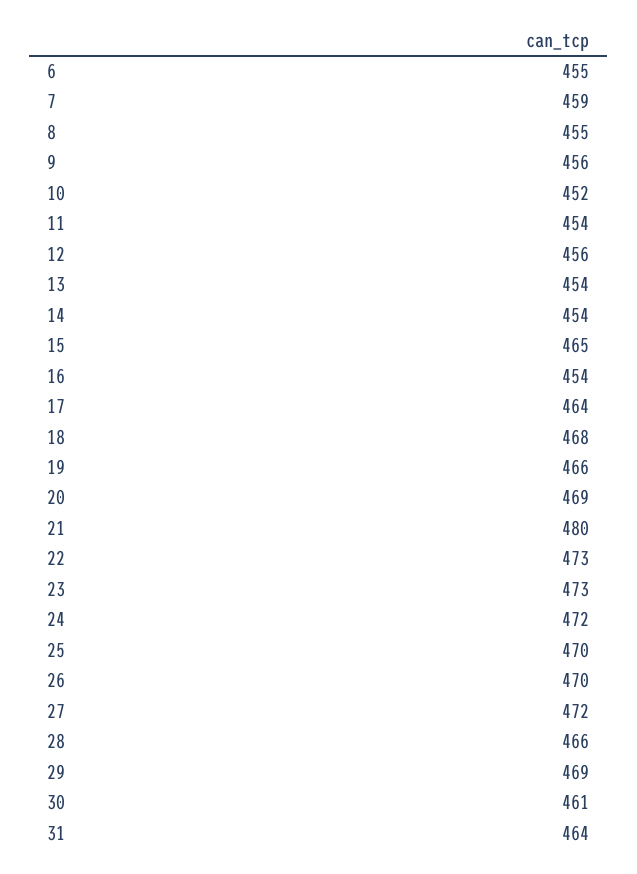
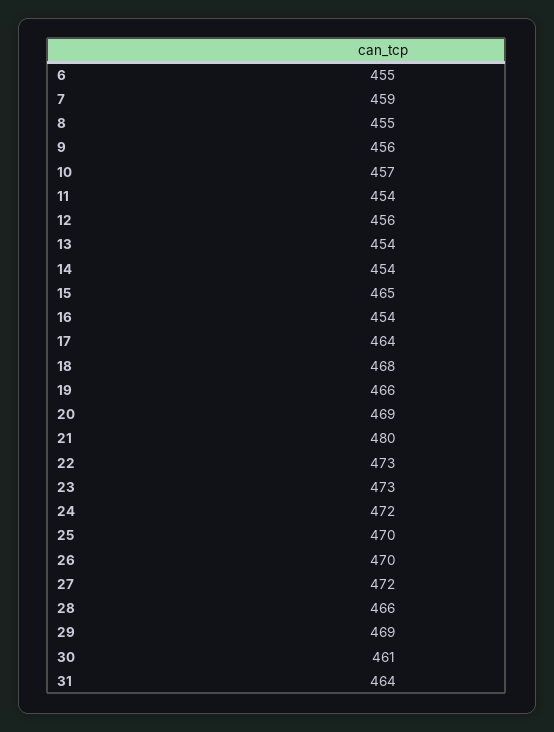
10: 452 -> 457

